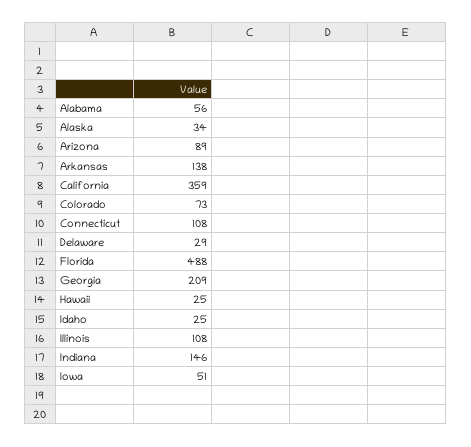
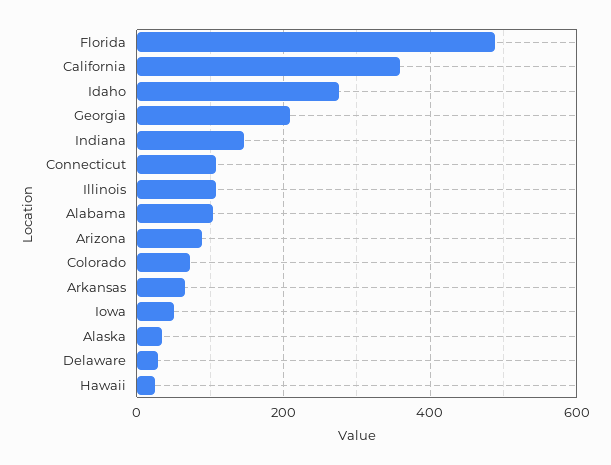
Alabama: 56 -> 100
Arkansas: 138 -> 60
Idaho: 25 -> 280

